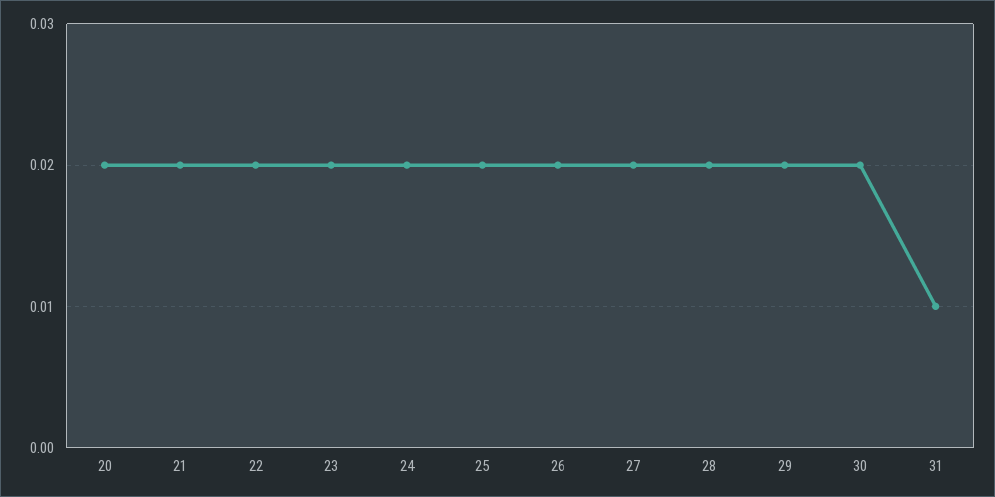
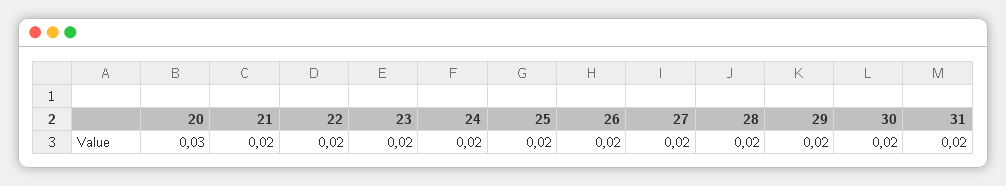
20: 0.02 -> 0.03
31: 0.01 -> 0.02

